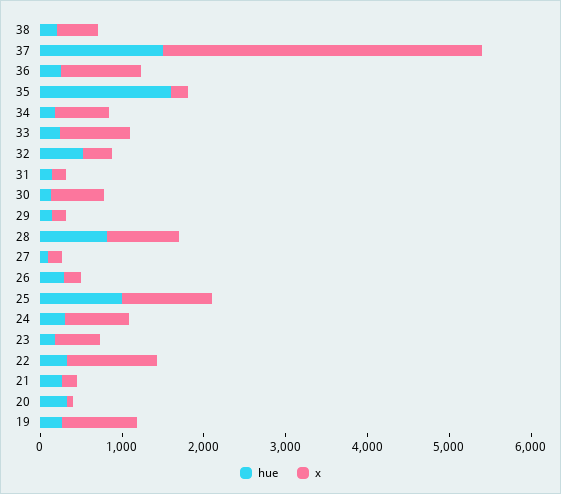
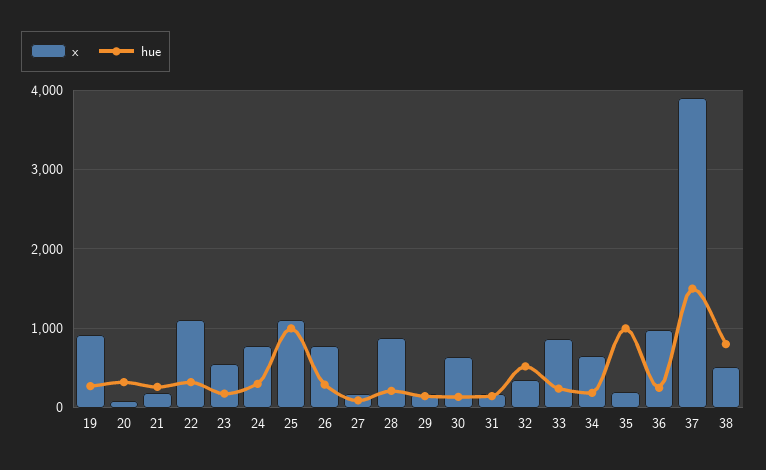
hue, 38: 200 -> 800
hue, 35: 1600 -> 1000
hue, 28: 800 -> 200
x, 26: 200 -> 800

